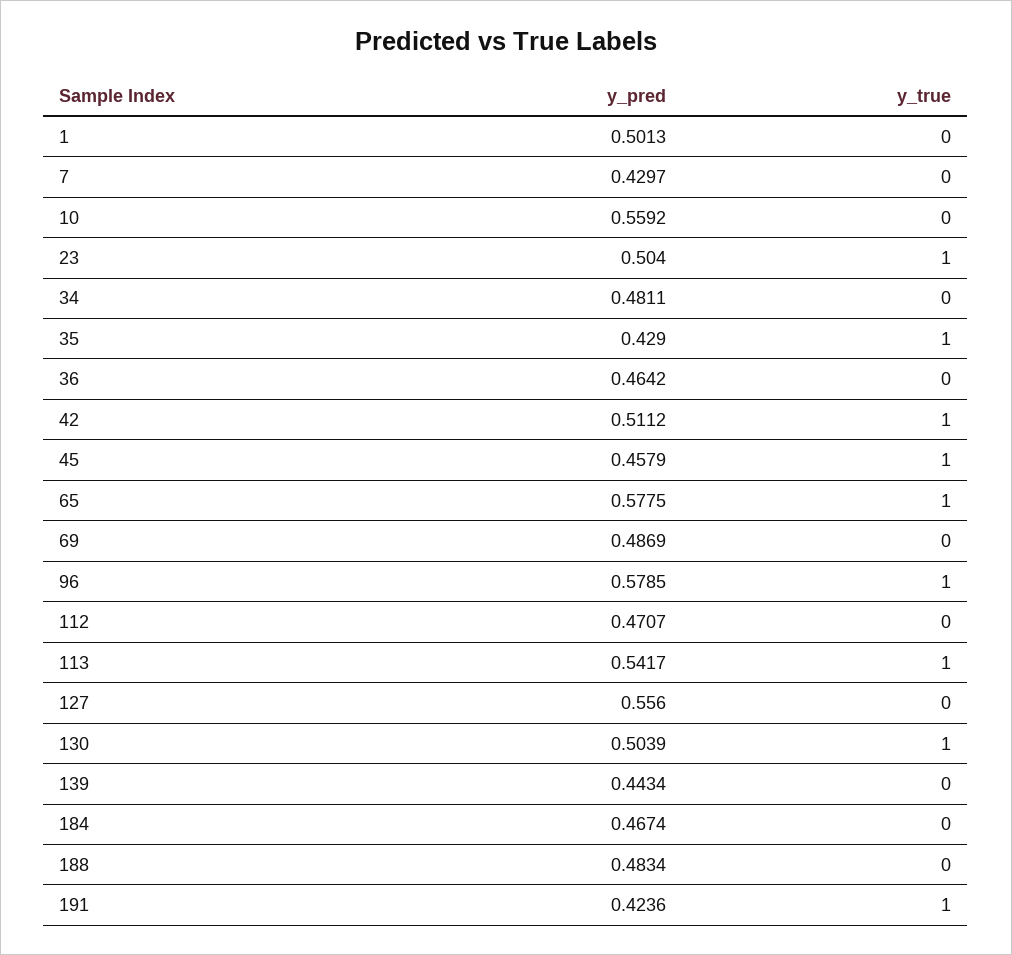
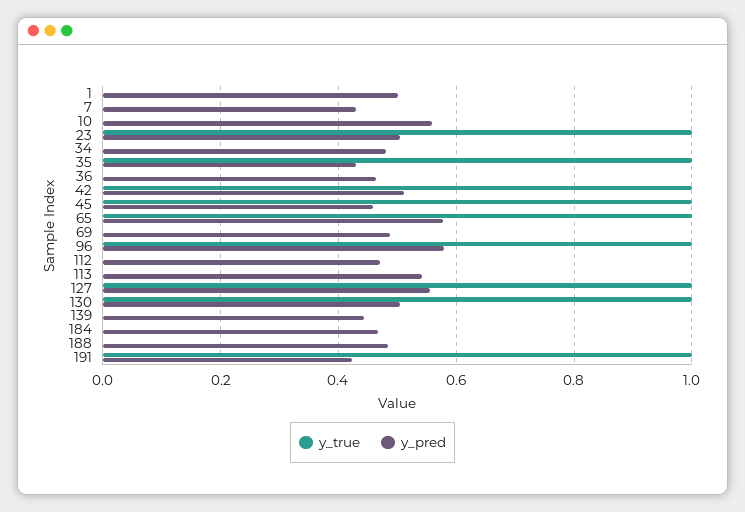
y_true, 113: 1 -> 0
y_true, 127: 0 -> 1

